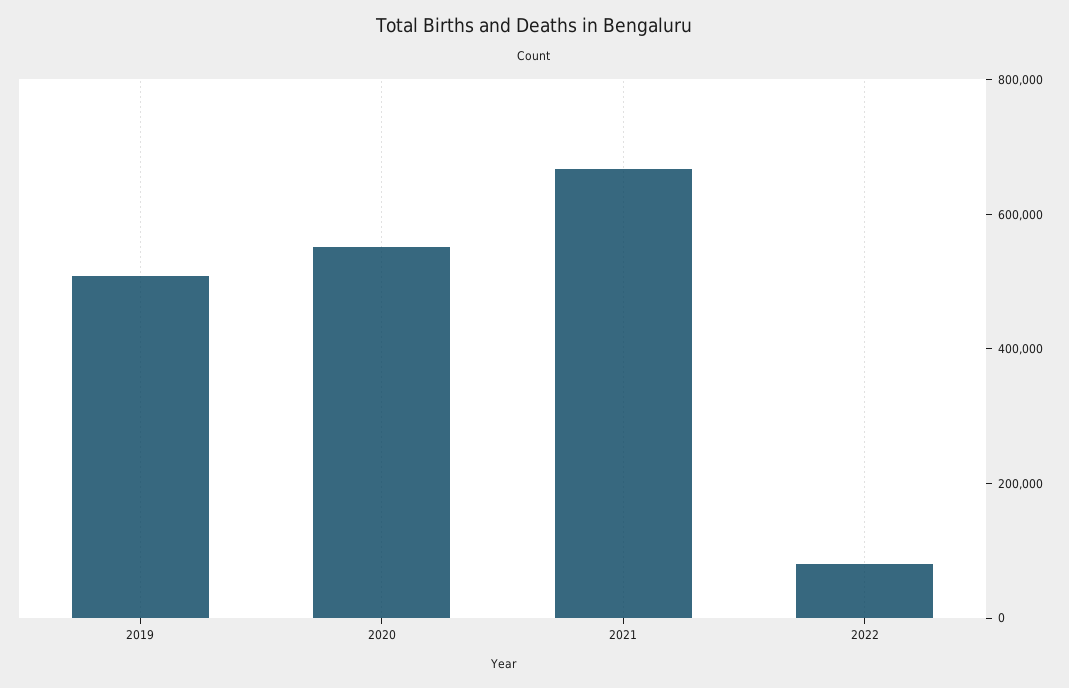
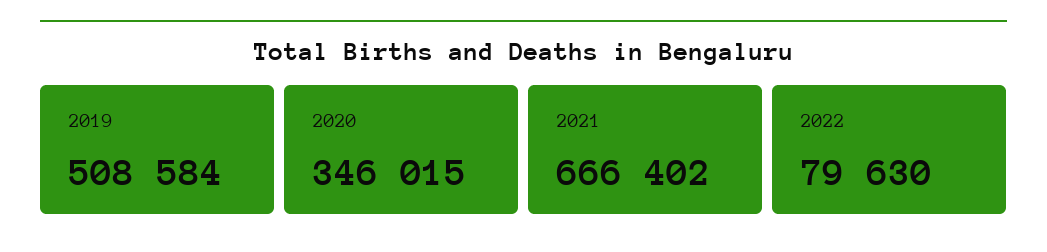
2020: 550000 -> 346015

